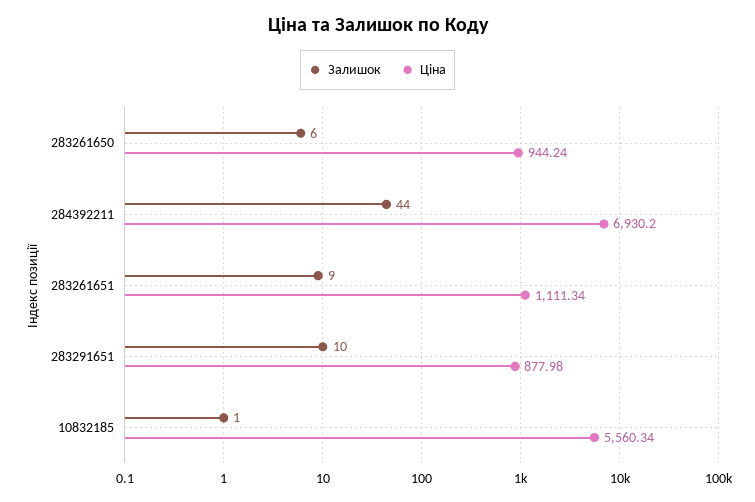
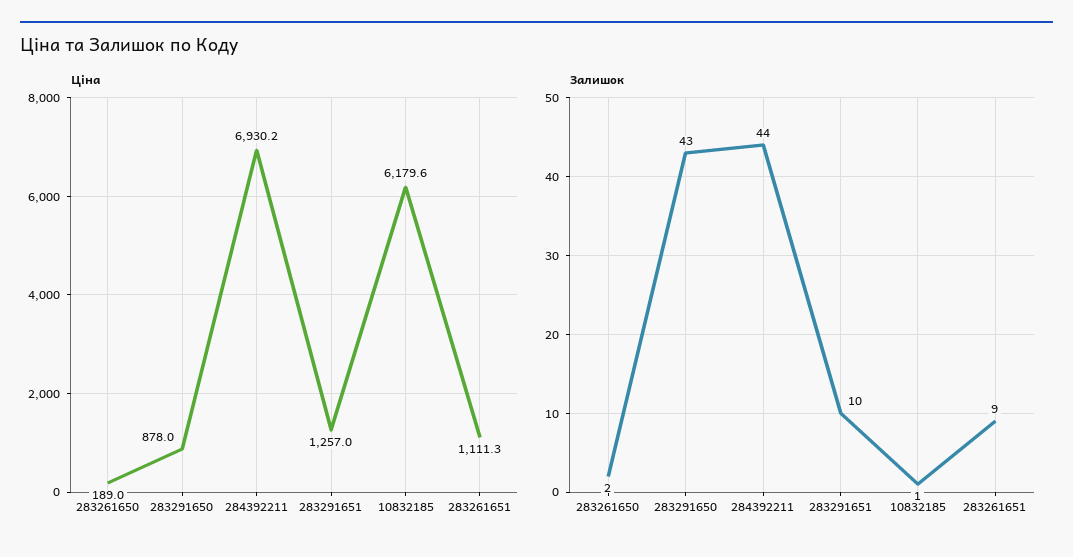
Залишок, 283261650: 6 -> 2
Ціна, 283261650: 944.24 -> 189
Ціна, 283291651: 877.98 -> 1257
Ціна, 10832185: 5560.34 -> 6179.6
Ціна, 283291650: none -> 878
Залишок, 283291650: none -> 43

